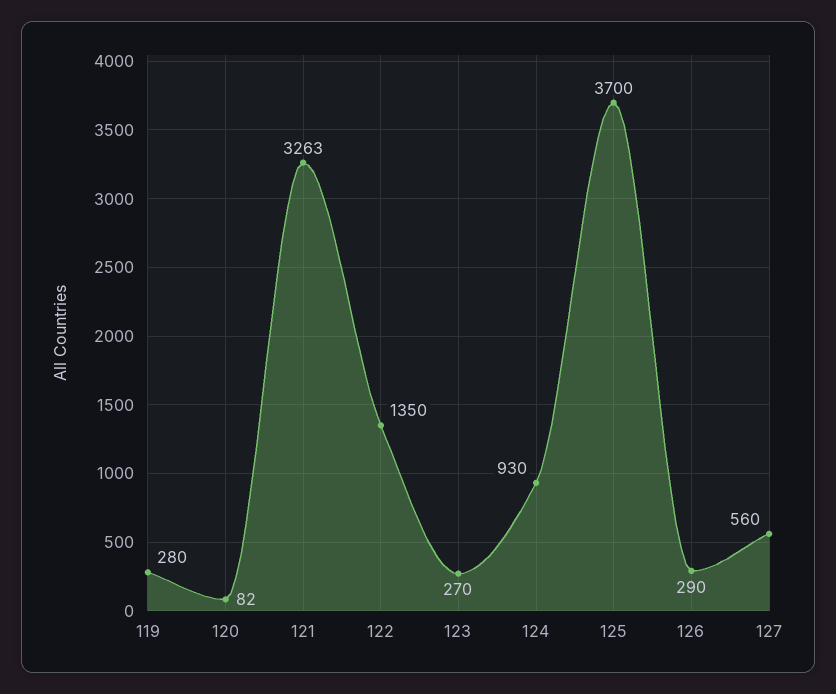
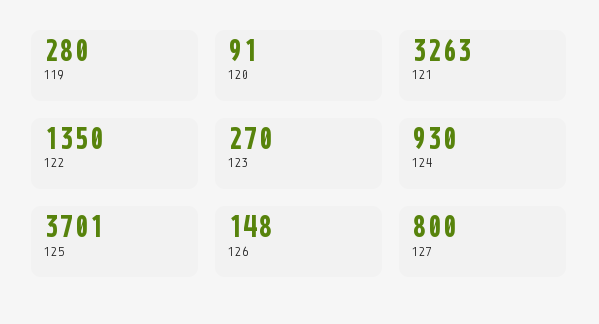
120: 82 -> 91
125: 3700 -> 3701
126: 290 -> 148
127: 560 -> 800

